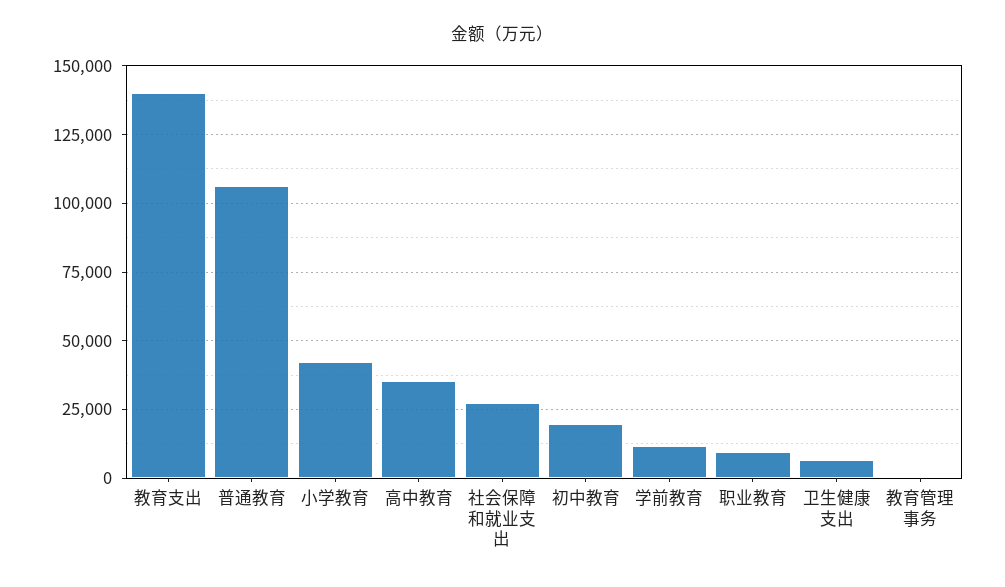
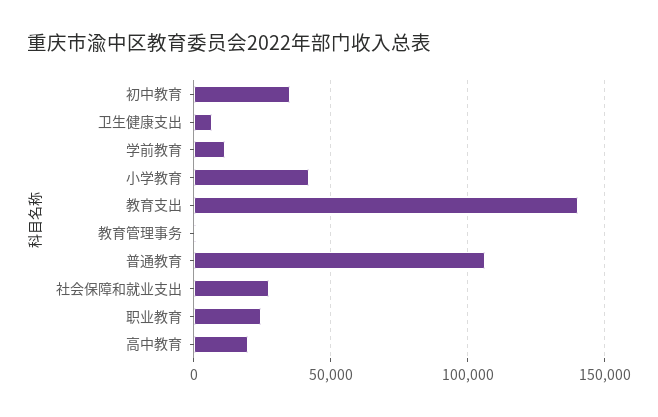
高中教育: 35000 -> 20000
初中教育: 20000 -> 35000
职业教育: 10000 -> 25000

